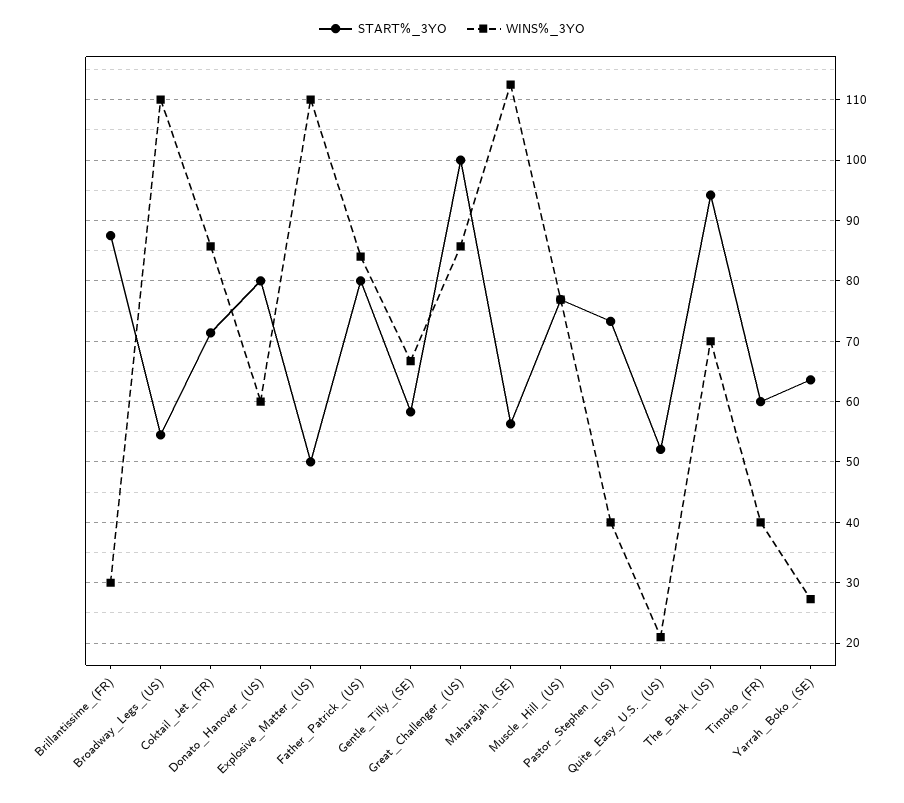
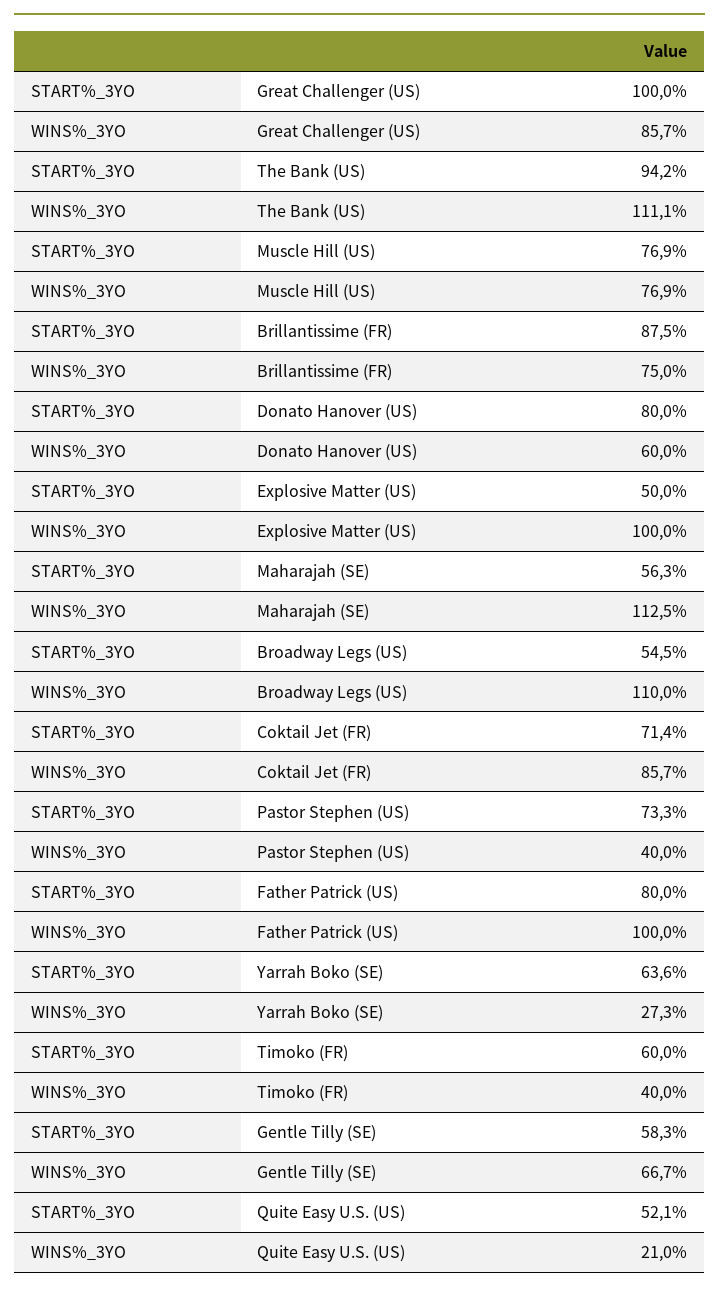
WINS%_3YO, Brillantissime_(FR): 30 -> 75
WINS%_3YO, Explosive_Matter_(US): 110 -> 100
WINS%_3YO, Father_Patrick_(US): 84 -> 100
WINS%_3YO, The_Bank_(US): 70 -> 111.1

